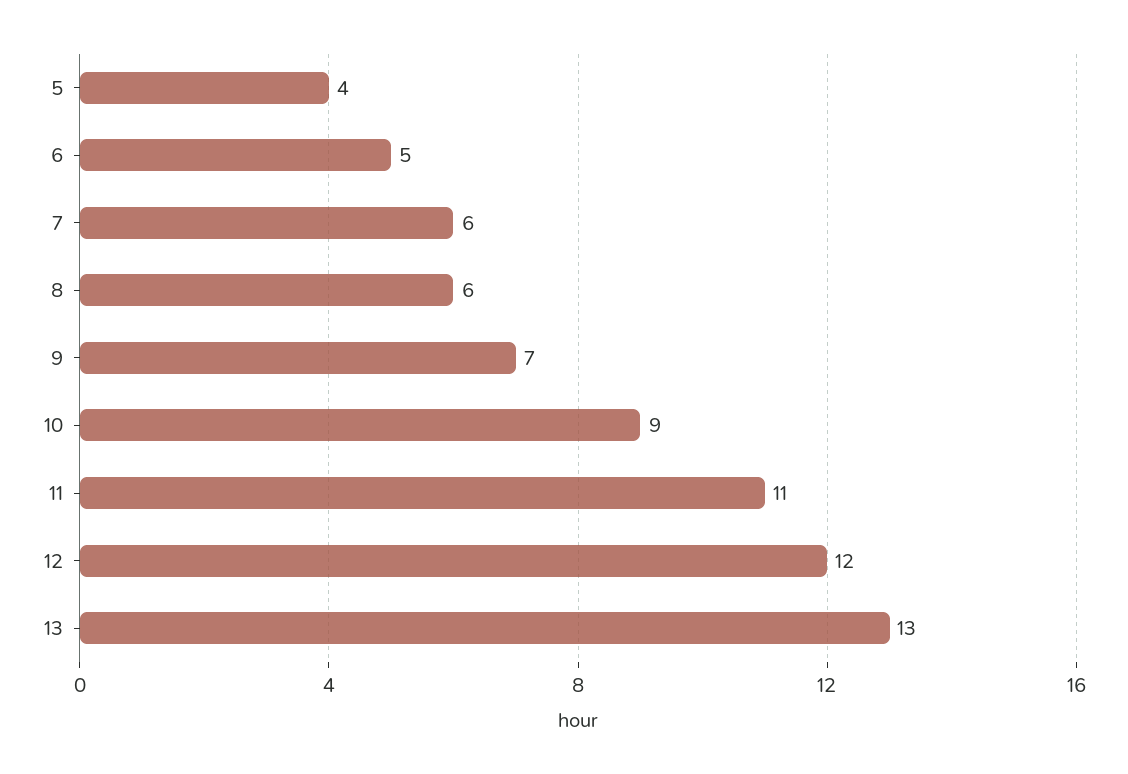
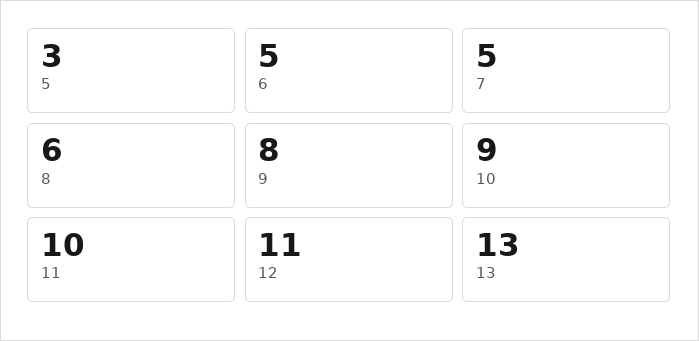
5: 4 -> 3
7: 6 -> 5
9: 7 -> 8
11: 11 -> 10
12: 12 -> 11

